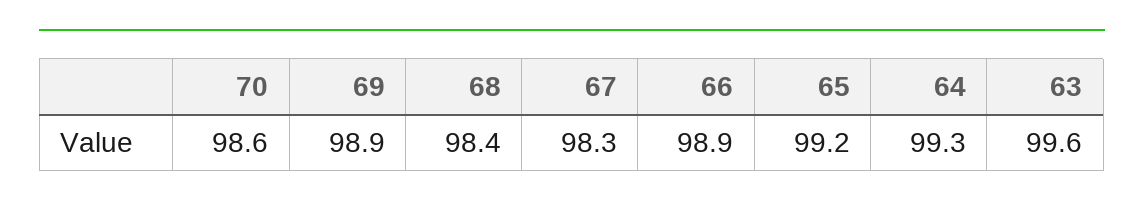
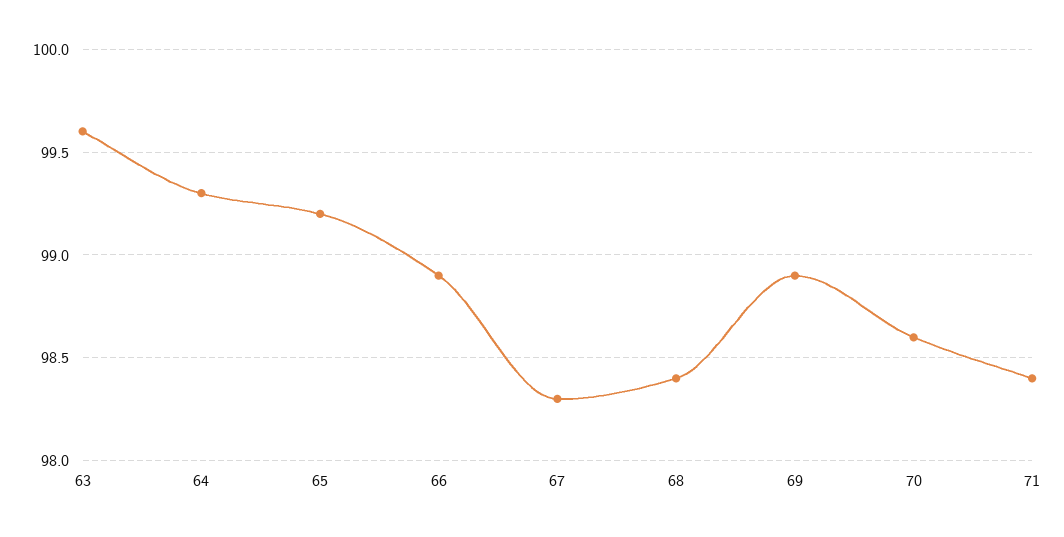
71: none -> 98.4

